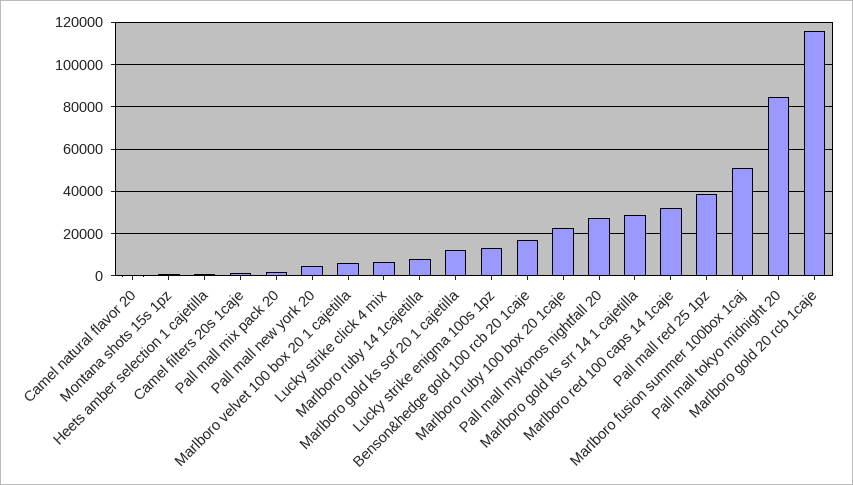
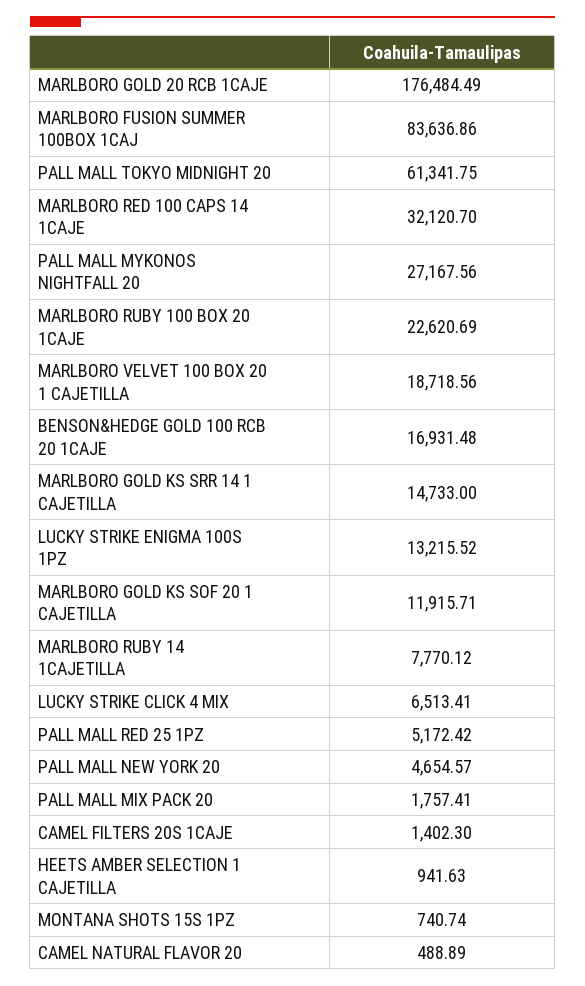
Marlboro velvet 100 box 20 1 cajetilla: 5000 -> 18718.56
Marlboro gold ks srr 14 1 cajetilla: 30000 -> 14733
Pall mall red 25 1pz: 40000 -> 5172.42
Marlboro fusion summer 100box 1caj: 50000 -> 83636.86
Pall mall tokyo midnight 20: 85000 -> 61341.75
Marlboro gold 20 rcb 1caje: 115000 -> 176484.49

